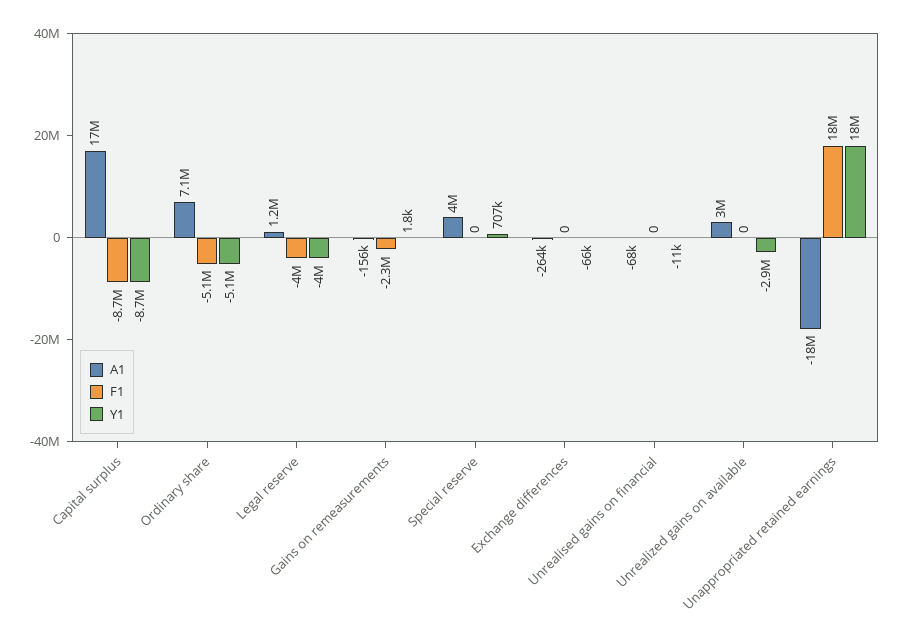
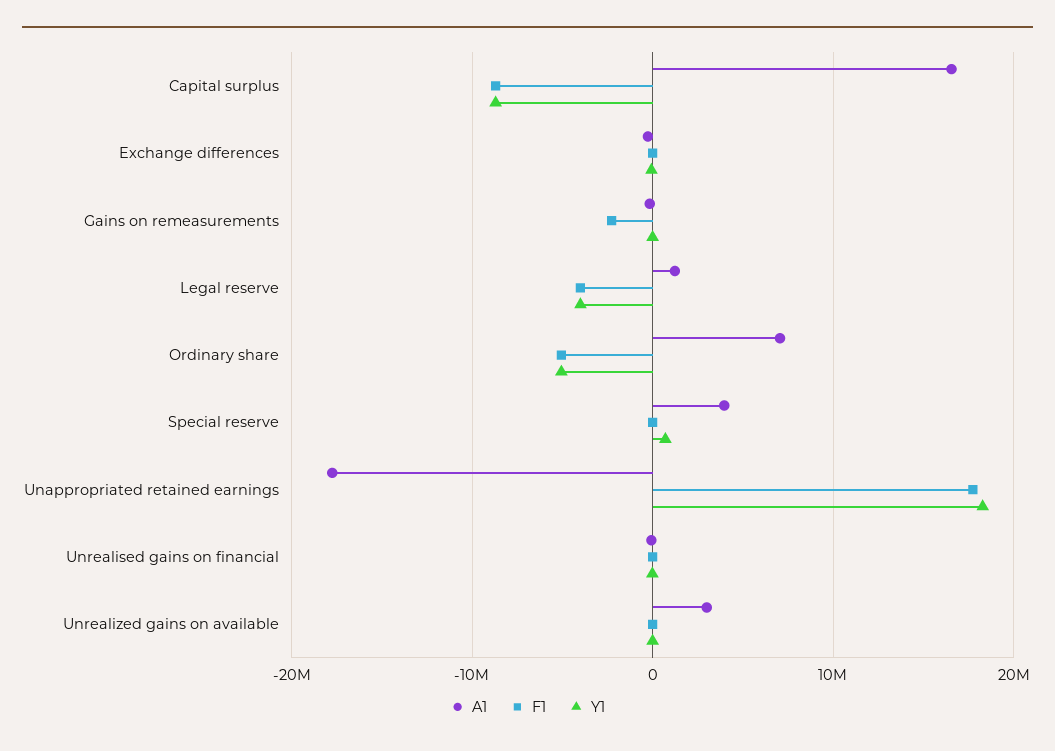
Y1, Unrealized gains on available: -2900000 -> 0

